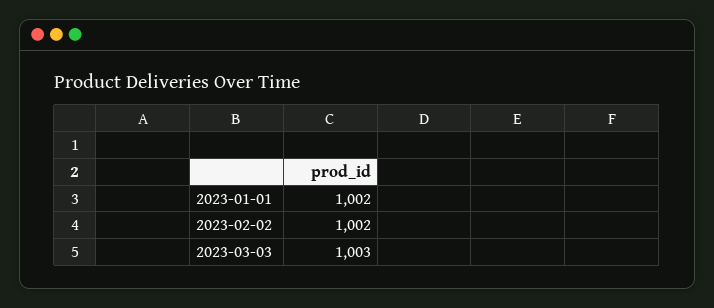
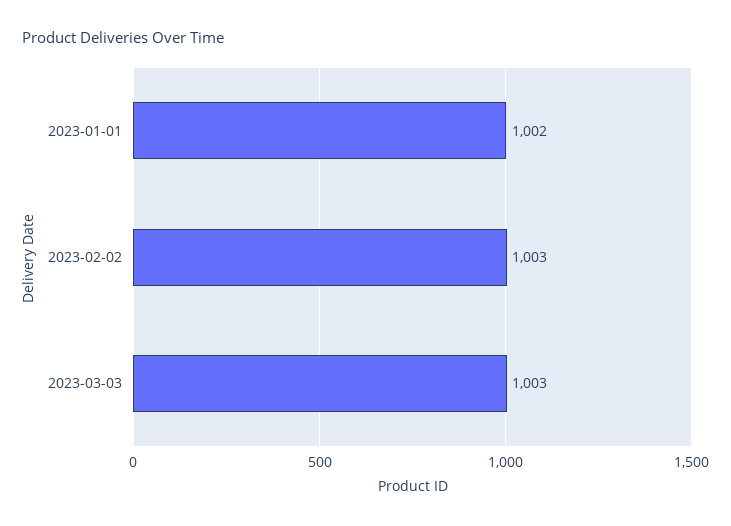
2023-02-02: 1002 -> 1003

